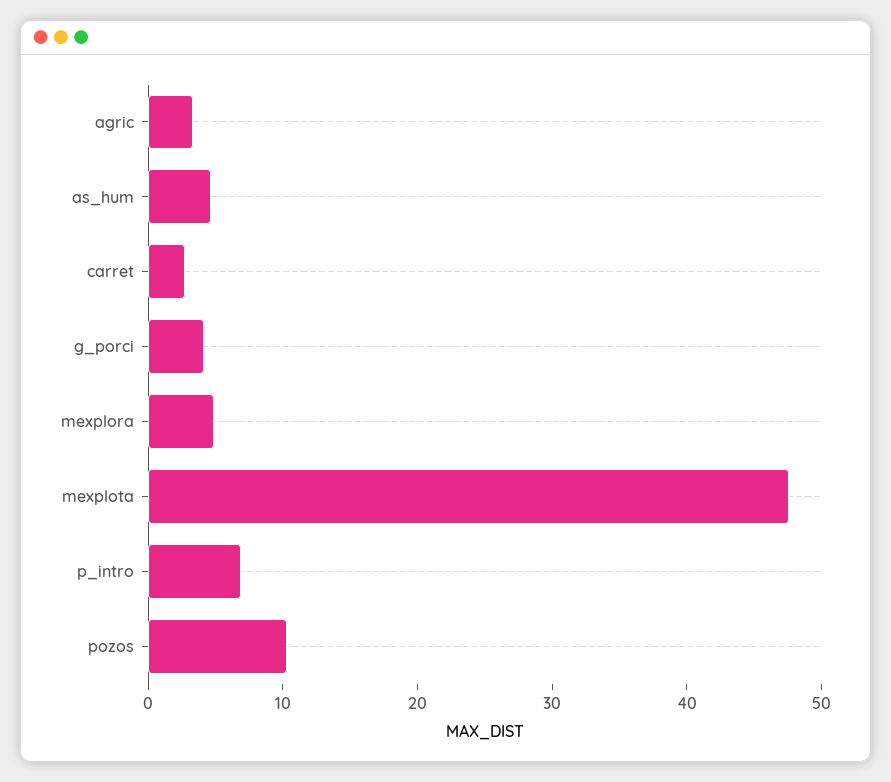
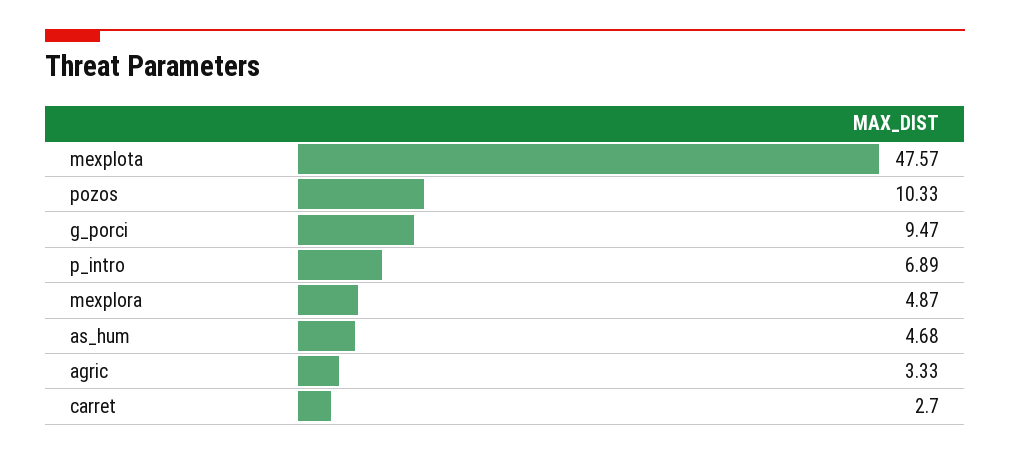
g_porci: 4 -> 9.47

